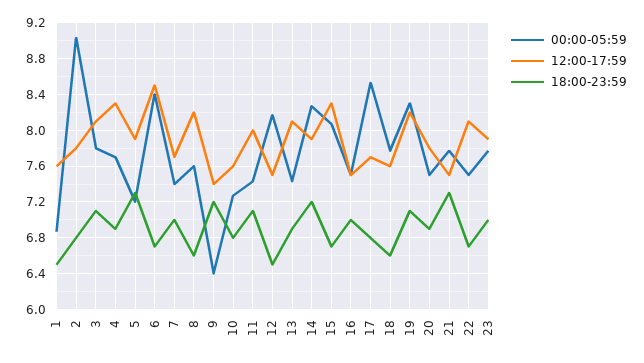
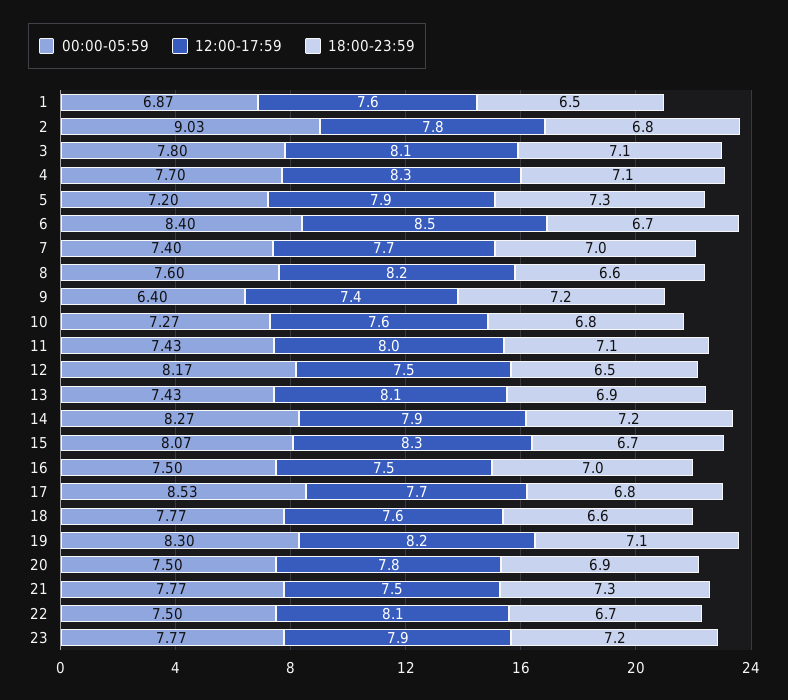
18:00-23:59, 4: 6.9 -> 7.1
18:00-23:59, 23: 7 -> 7.2

